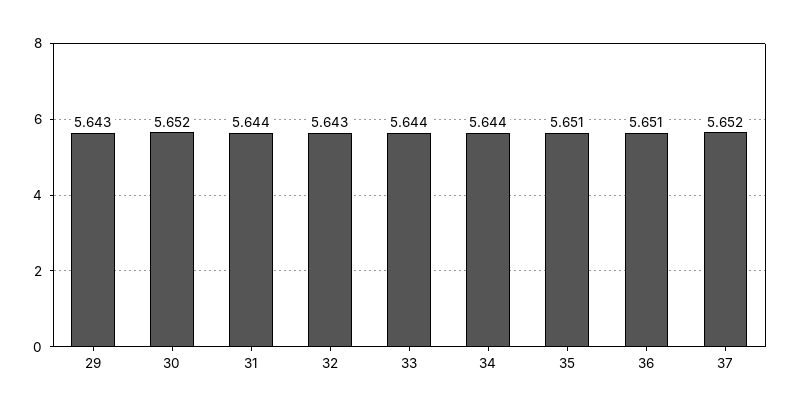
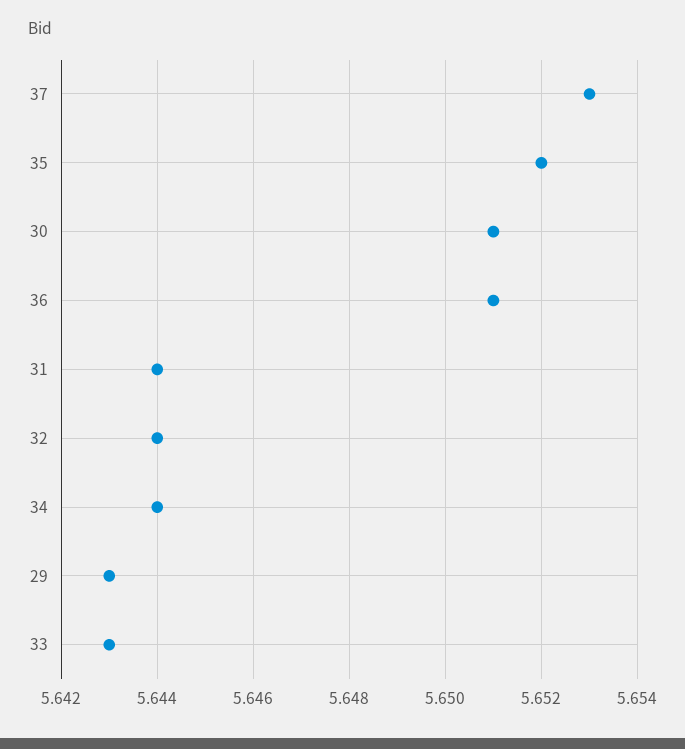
30: 5.652 -> 5.651
32: 5.643 -> 5.644
33: 5.644 -> 5.643
35: 5.651 -> 5.652
37: 5.652 -> 5.653

